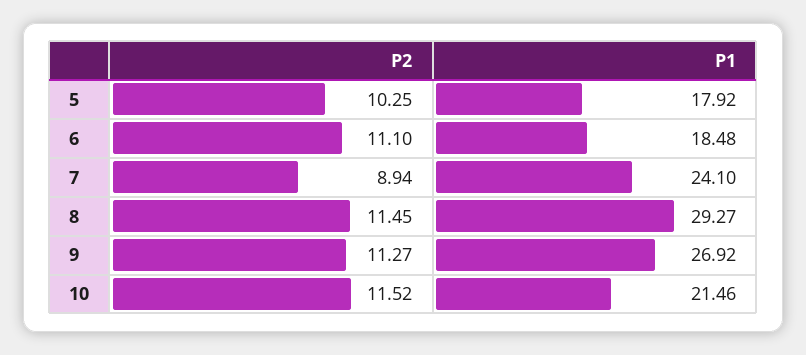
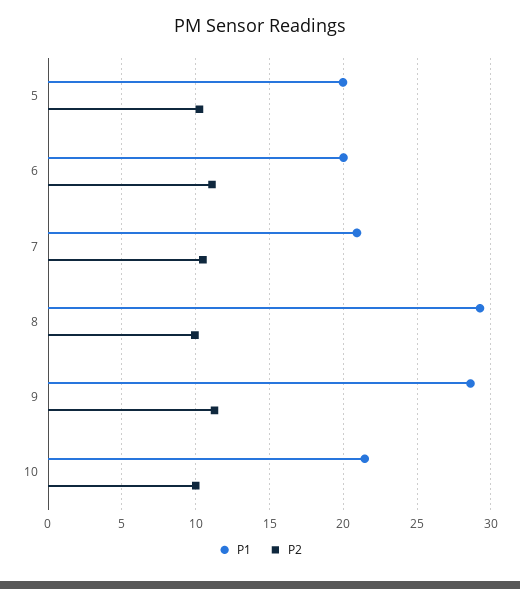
P1, 5: 17.92 -> 20
P1, 6: 18.48 -> 20
P2, 7: 8.94 -> 10.5
P1, 7: 24.1 -> 21
P2, 8: 11.45 -> 10
P1, 9: 26.92 -> 28.5
P2, 10: 11.52 -> 10

